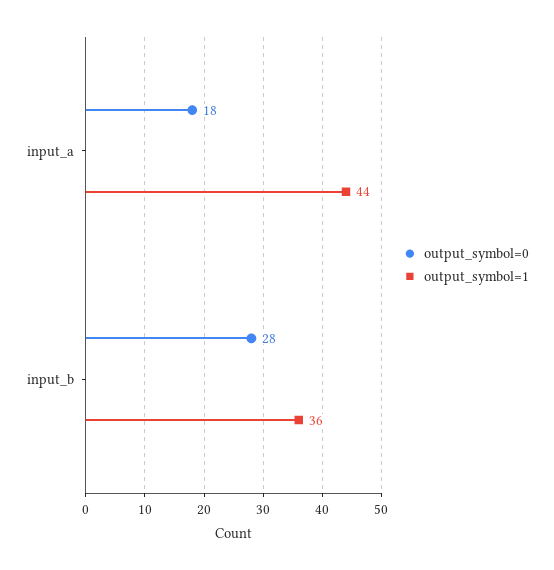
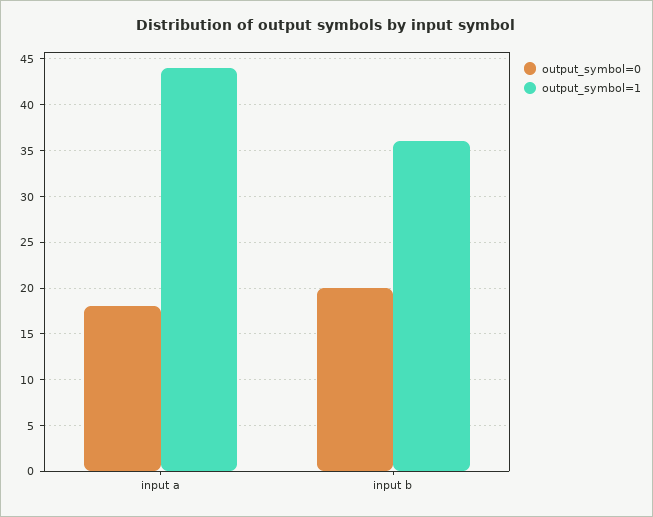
output_symbol=0, input_b: 28 -> 20

